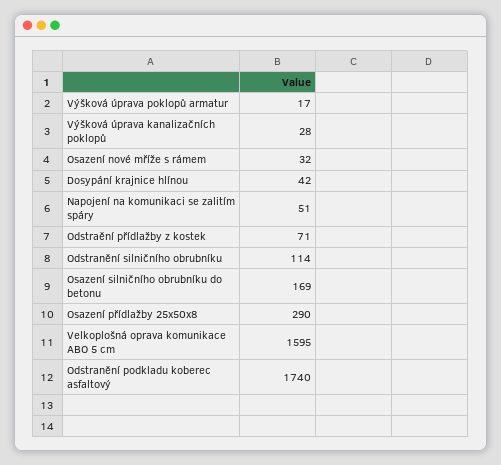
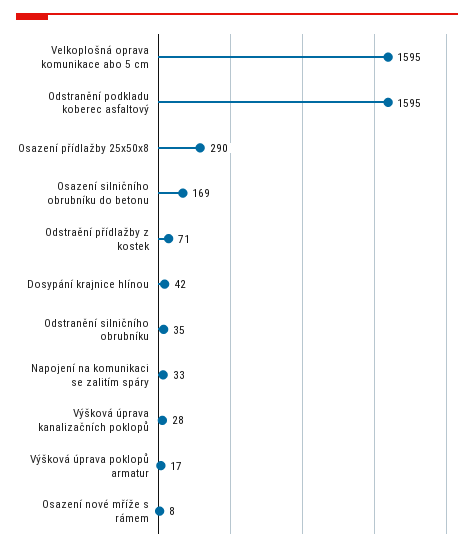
Osazení nové mříže s rámem: 32 -> 8
Napojení na komunikaci se zalitím spáry: 51 -> 33
Odstranění silničního obrubníku: 114 -> 35
Odstranění podkladu koberec asfaltový: 1740 -> 1595

